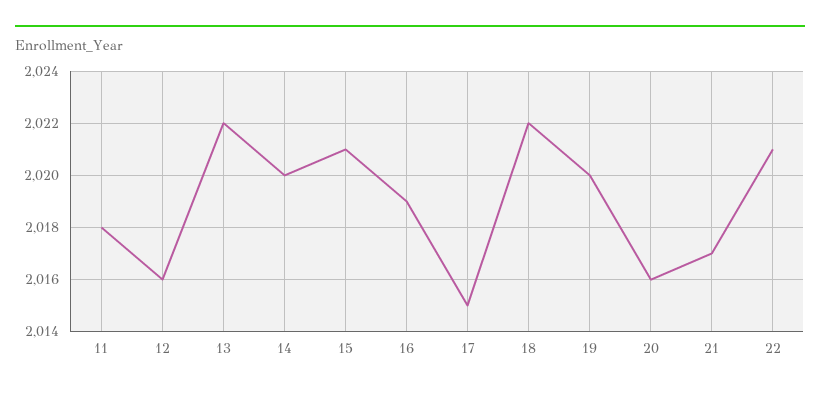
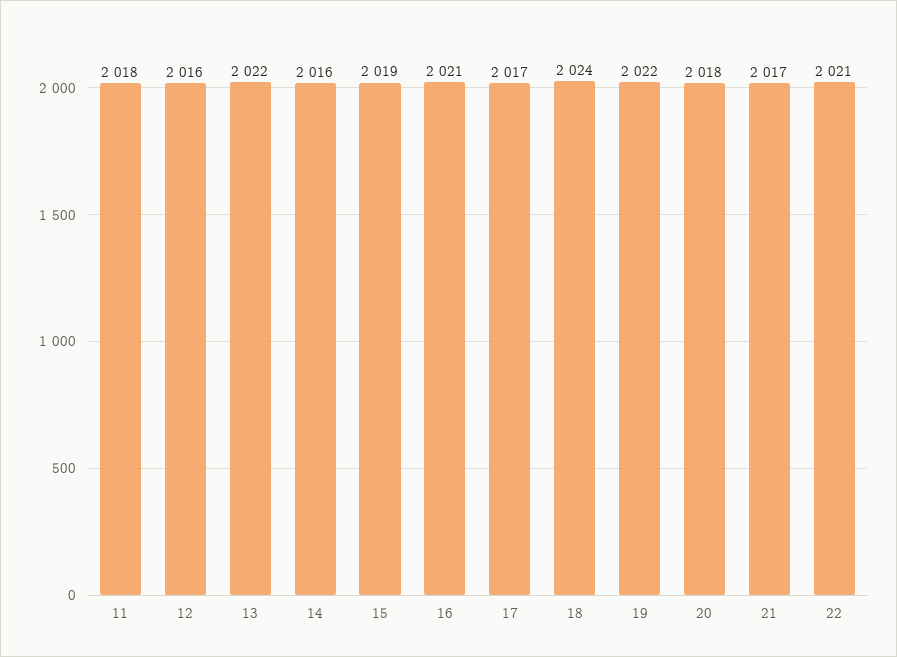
14: 2020 -> 2016
15: 2021 -> 2019
16: 2019 -> 2021
17: 2015 -> 2017
18: 2022 -> 2024
19: 2020 -> 2022
20: 2016 -> 2018

